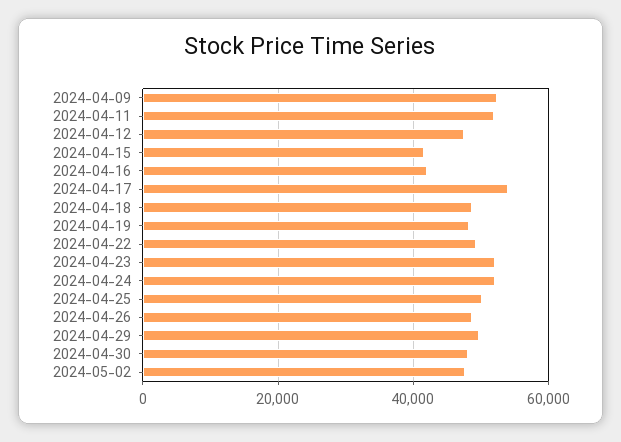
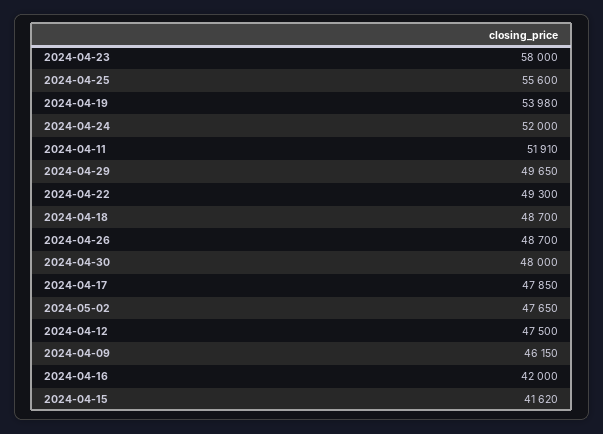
2024-04-09: 52000 -> 46150
2024-04-17: 54000 -> 47850
2024-04-19: 48000 -> 53980
2024-04-23: 52000 -> 58000
2024-04-25: 50000 -> 55600

